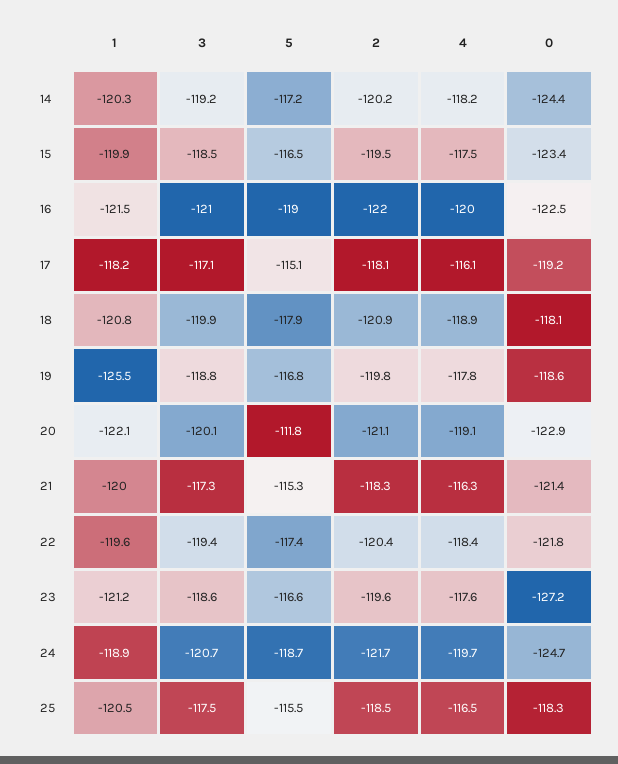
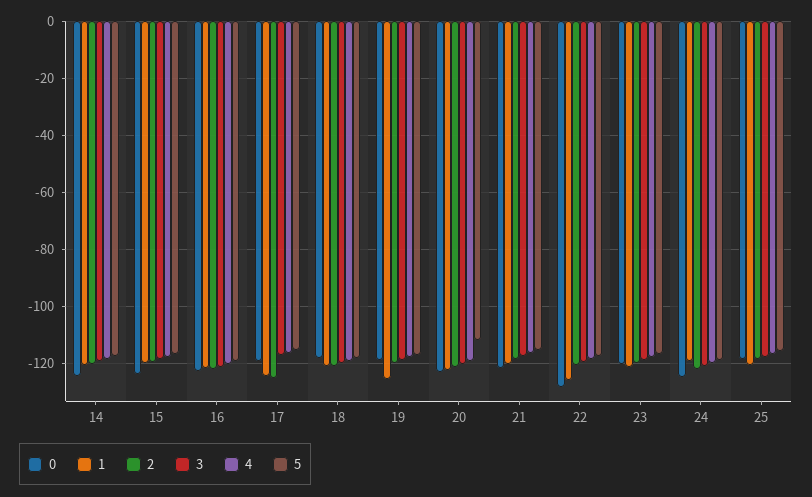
1, 17: -118.2 -> -125
2, 17: -118.1 -> -125
1, 22: -119.6 -> -125
0, 22: -121.8 -> -127.5
0, 23: -127.2 -> -120

